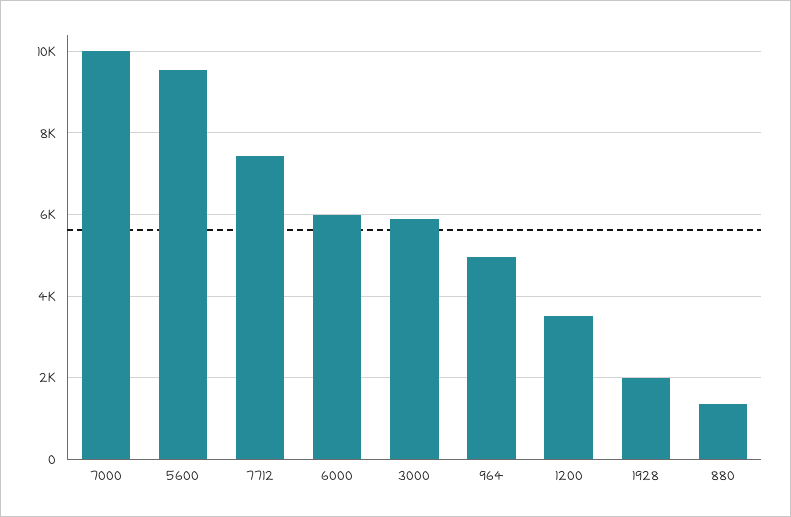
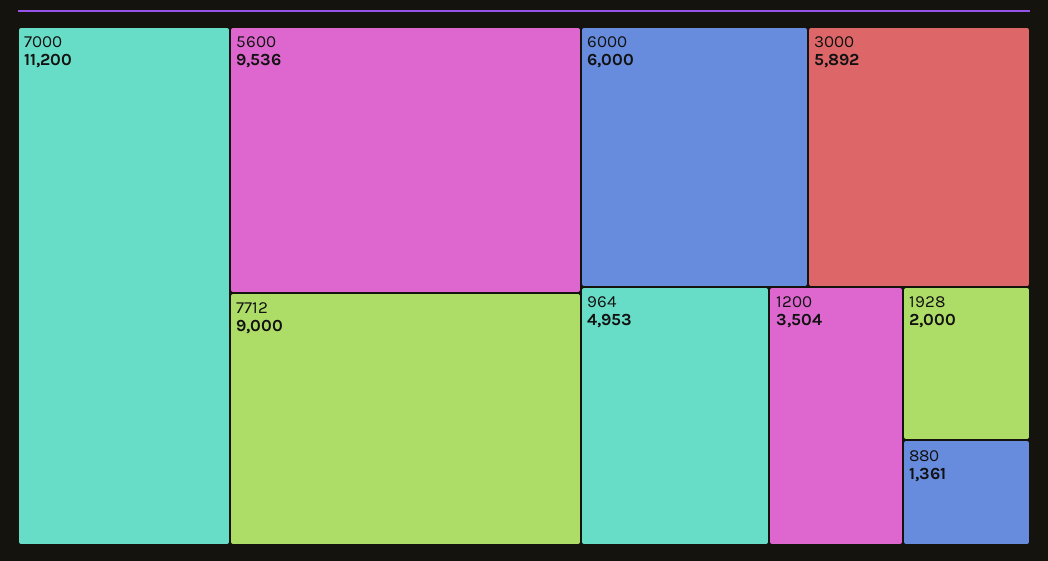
7000: 10000 -> 11200
7712: 7400 -> 9000

